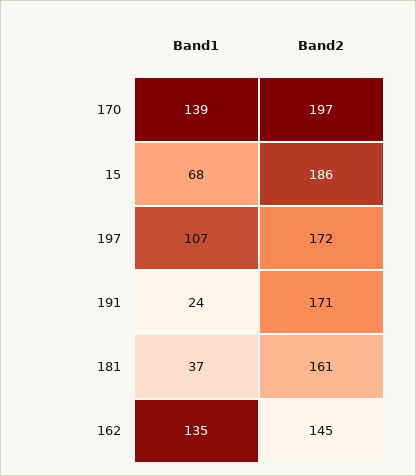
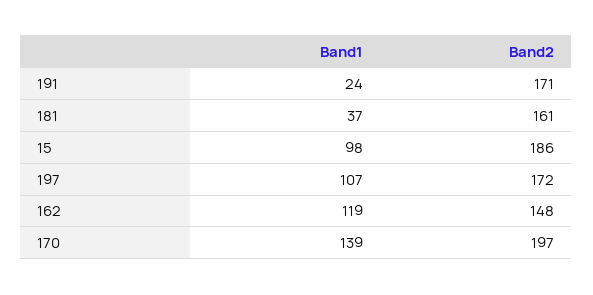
Band1, 15: 68 -> 98
Band1, 162: 135 -> 119
Band2, 162: 145 -> 148

